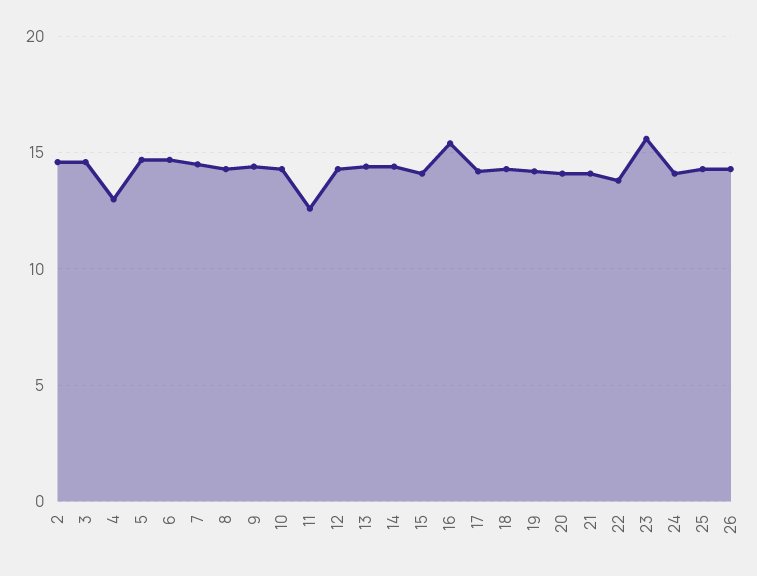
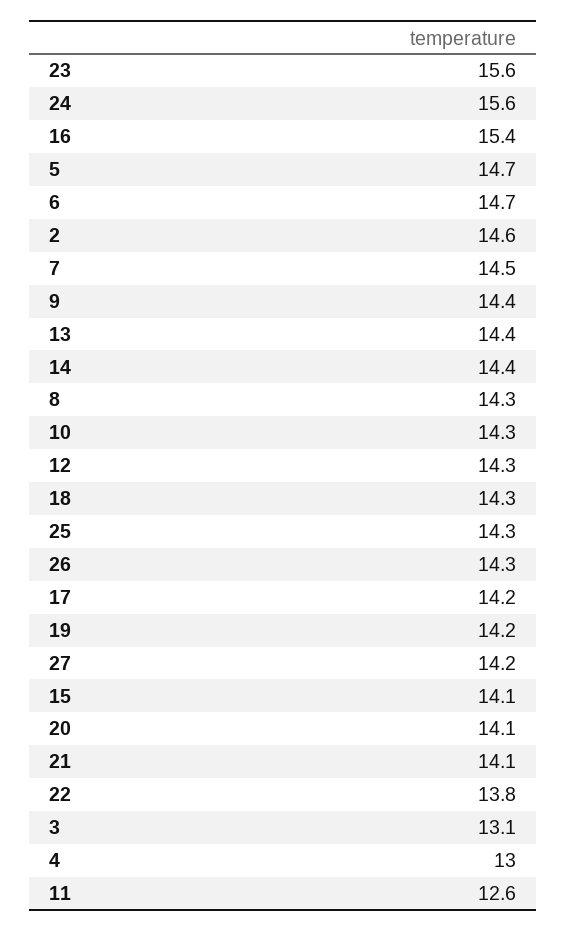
3: 14.5 -> 13.1
24: 14 -> 15.6
27: none -> 14.2

